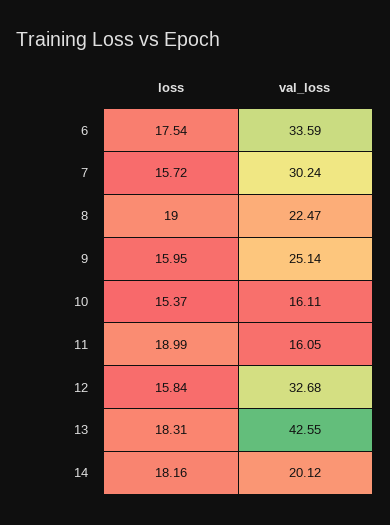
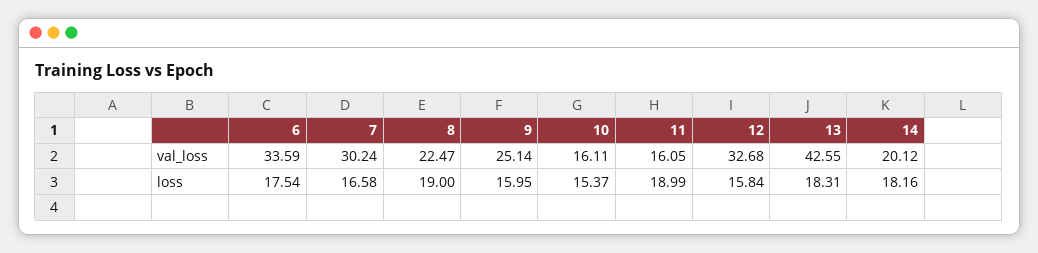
loss, 7: 15.72 -> 16.58

